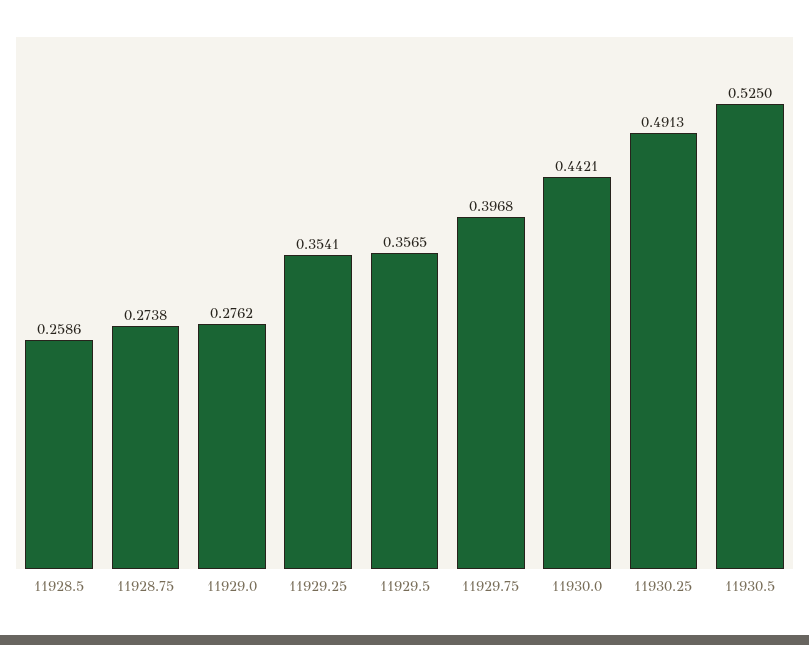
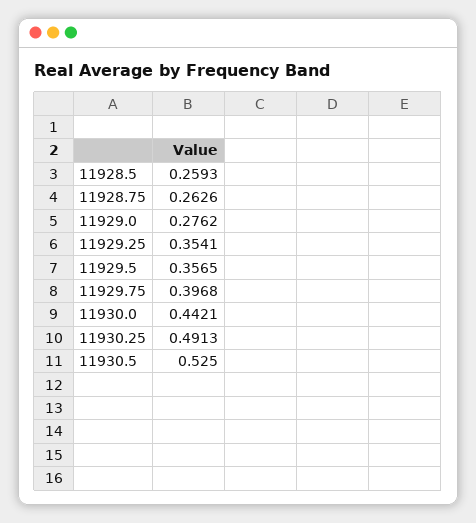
11928.5: 0.2586 -> 0.2593
11928.75: 0.2738 -> 0.2626

